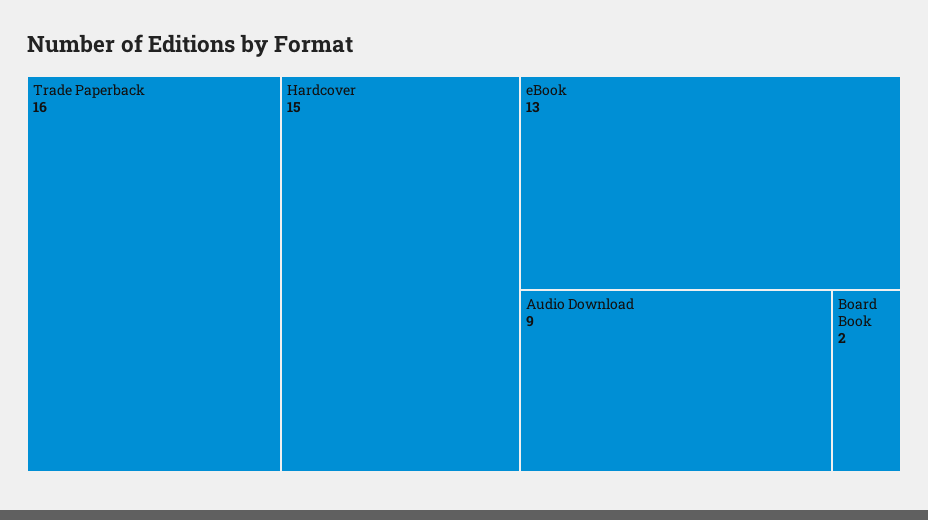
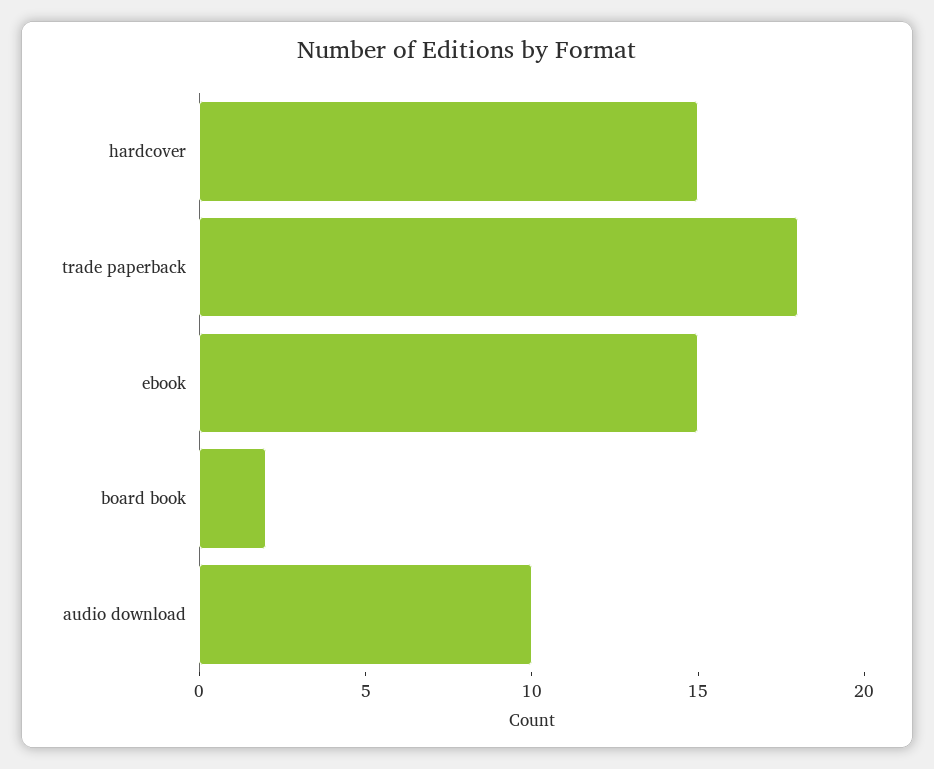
Trade Paperback: 16 -> 18
eBook: 13 -> 15
Audio Download: 9 -> 10

